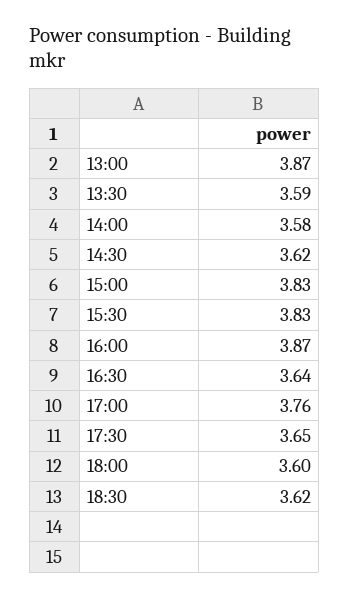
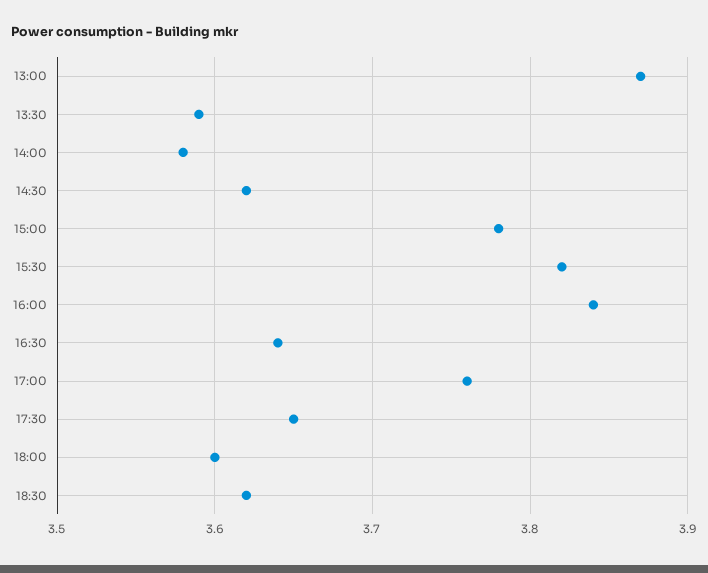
15:00: 3.83 -> 3.78
15:30: 3.83 -> 3.82
16:00: 3.87 -> 3.84

